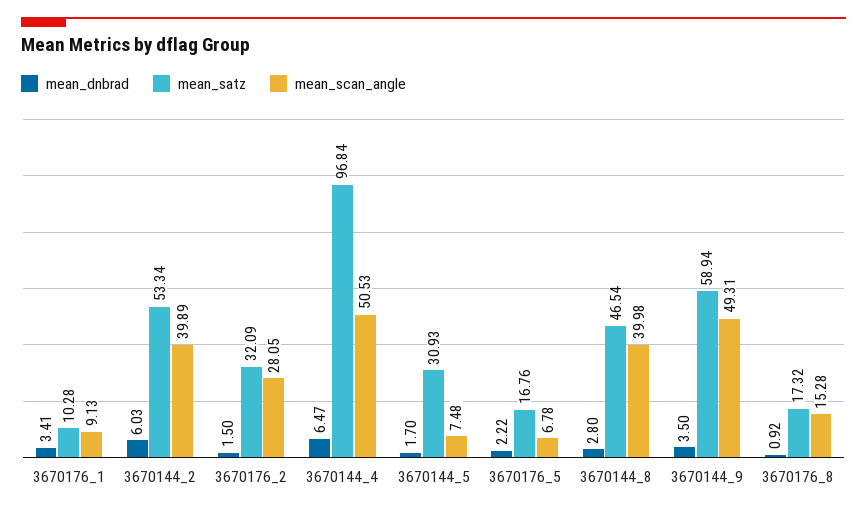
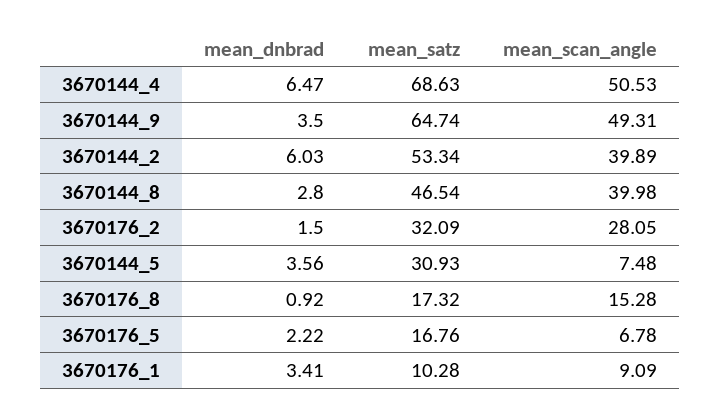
mean_scan_angle, 3670176_1: 9.13 -> 9.09
mean_satz, 3670144_4: 96.84 -> 68.63
mean_dnbrad, 3670144_5: 1.7 -> 3.56
mean_satz, 3670144_9: 58.94 -> 64.74

